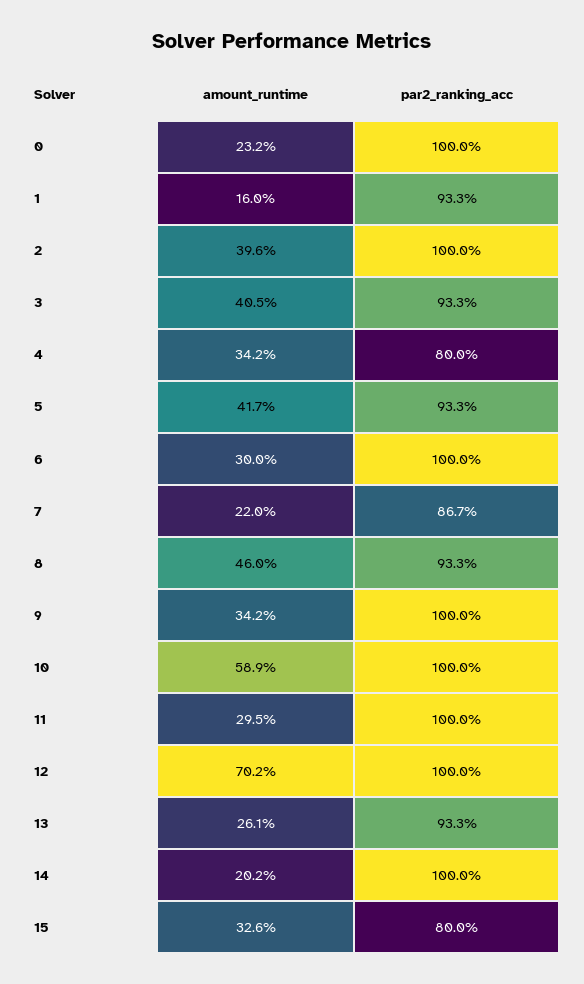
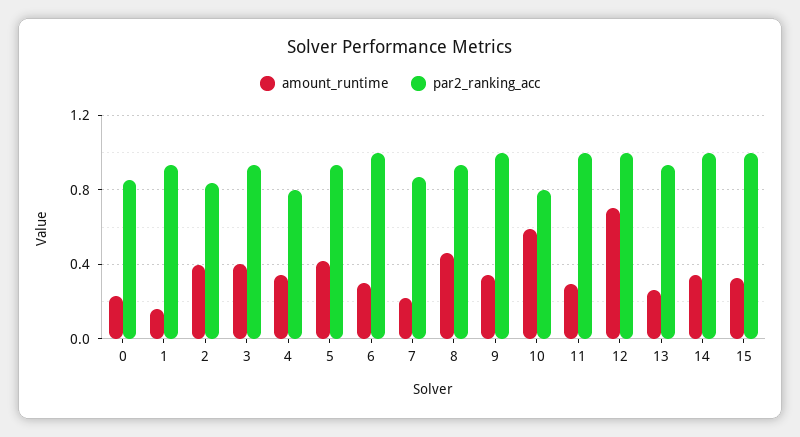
par2_ranking_acc, 0: 1 -> 0.85
par2_ranking_acc, 2: 1 -> 0.85
par2_ranking_acc, 10: 1 -> 0.8
amount_runtime, 14: 0.202 -> 0.35
par2_ranking_acc, 15: 0.8 -> 1

